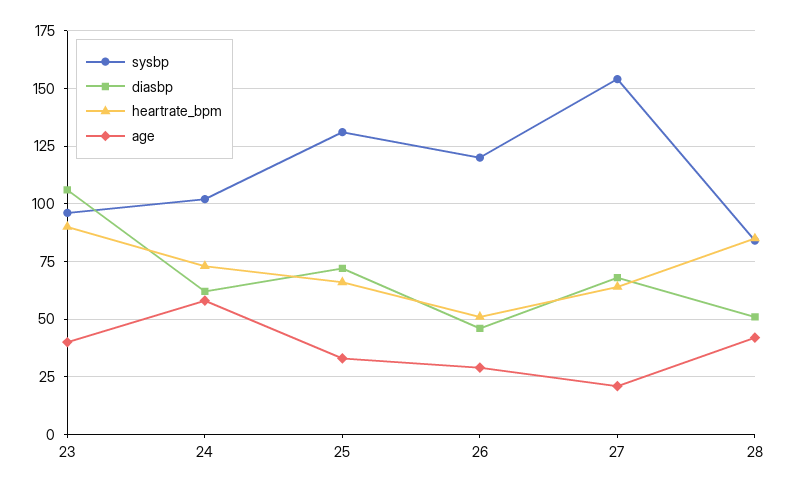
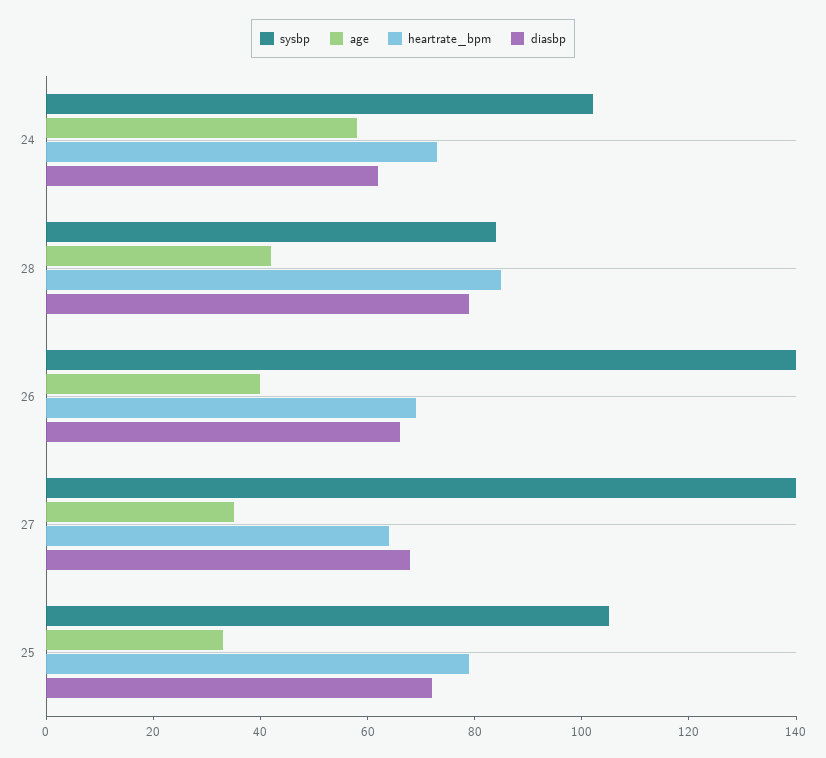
sysbp, 23: 95 -> none
diasbp, 23: 105 -> none
heartrate_bpm, 23: 90 -> none
age, 23: 40 -> none
sysbp, 25: 130 -> 105
heartrate_bpm, 25: 65 -> 80
sysbp, 26: 120 -> 140
diasbp, 26: 45 -> 65
heartrate_bpm, 26: 50 -> 70
age, 26: 30 -> 40
sysbp, 27: 155 -> 140
age, 27: 20 -> 35
diasbp, 28: 50 -> 80

